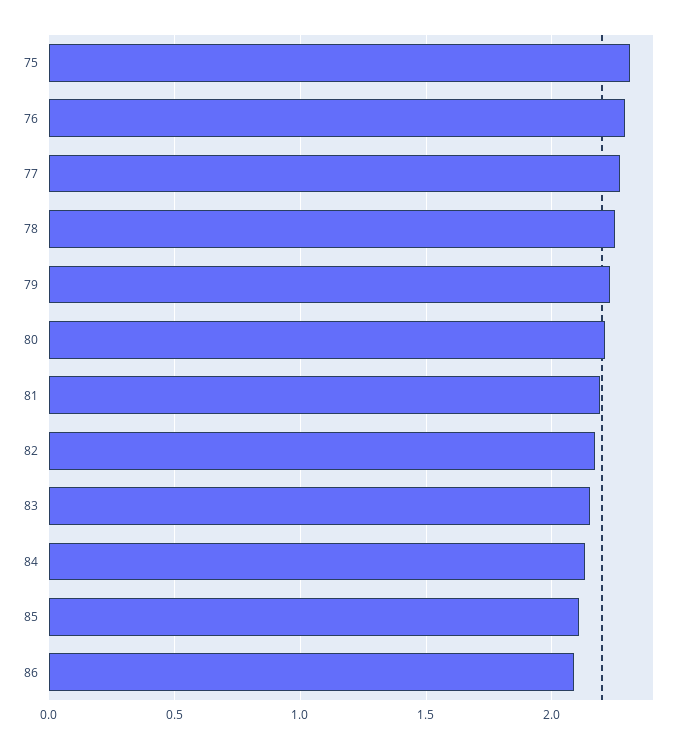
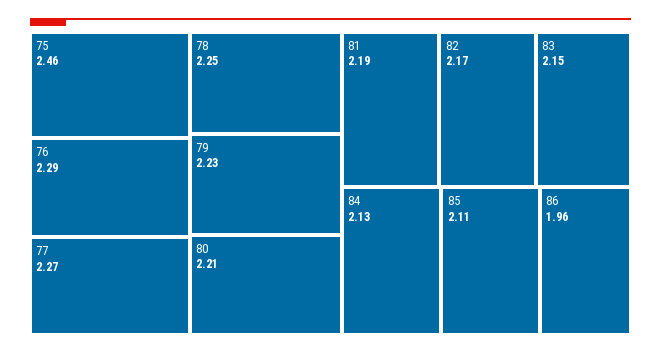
75: 2.3 -> 2.46
86: 2.1 -> 1.96

